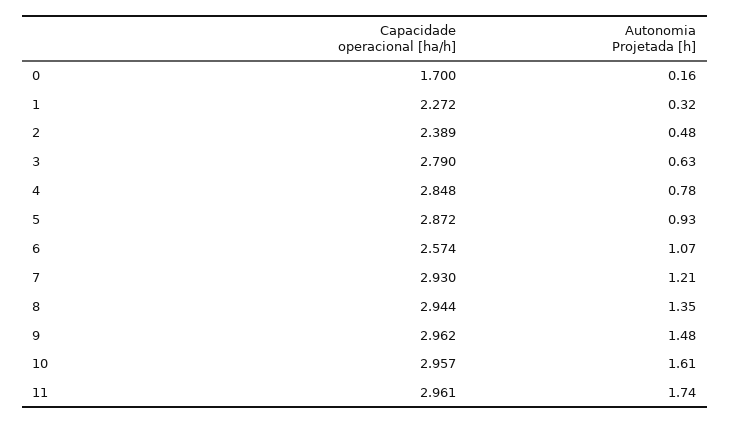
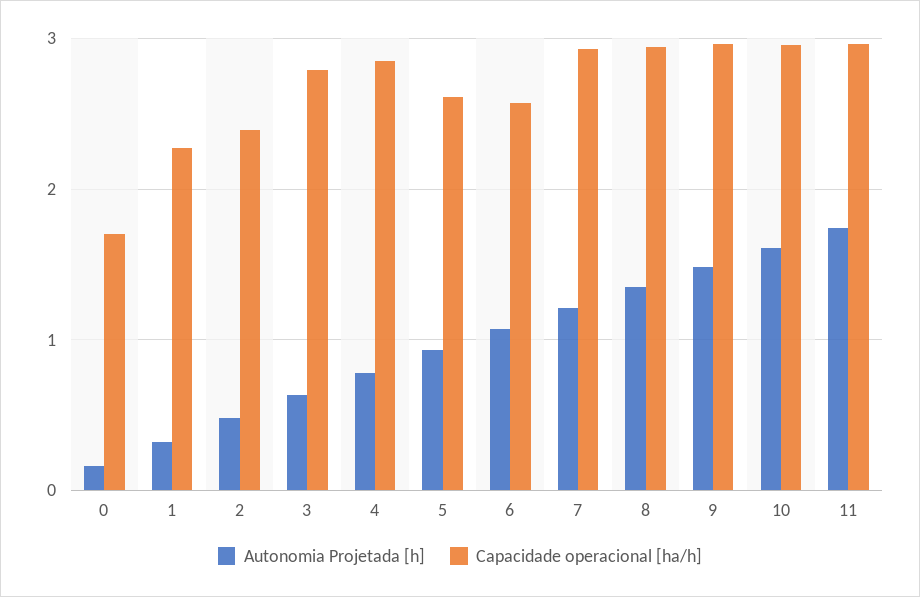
Capacidade operacional [ha/h], 5: 2.872 -> 2.6

